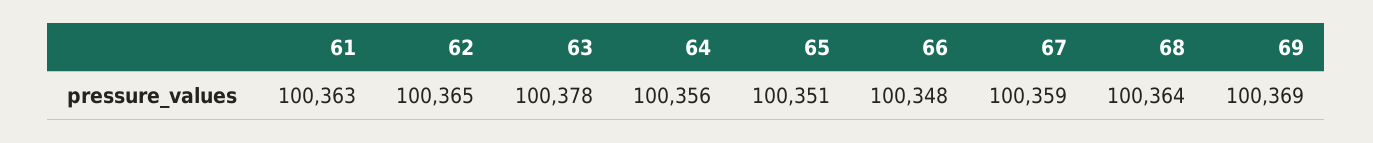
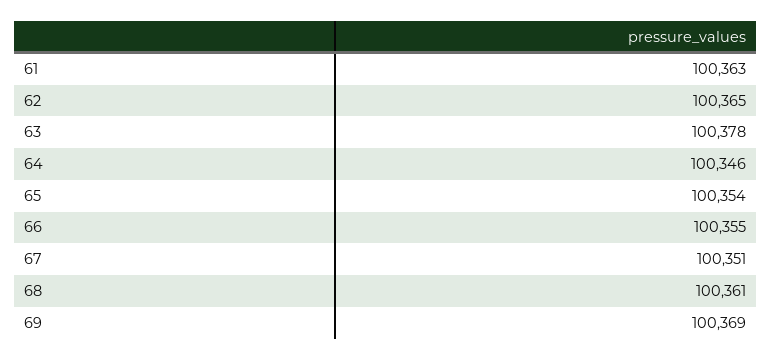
64: 100356 -> 100346
65: 100351 -> 100354
66: 100348 -> 100355
67: 100359 -> 100351
68: 100364 -> 100361

